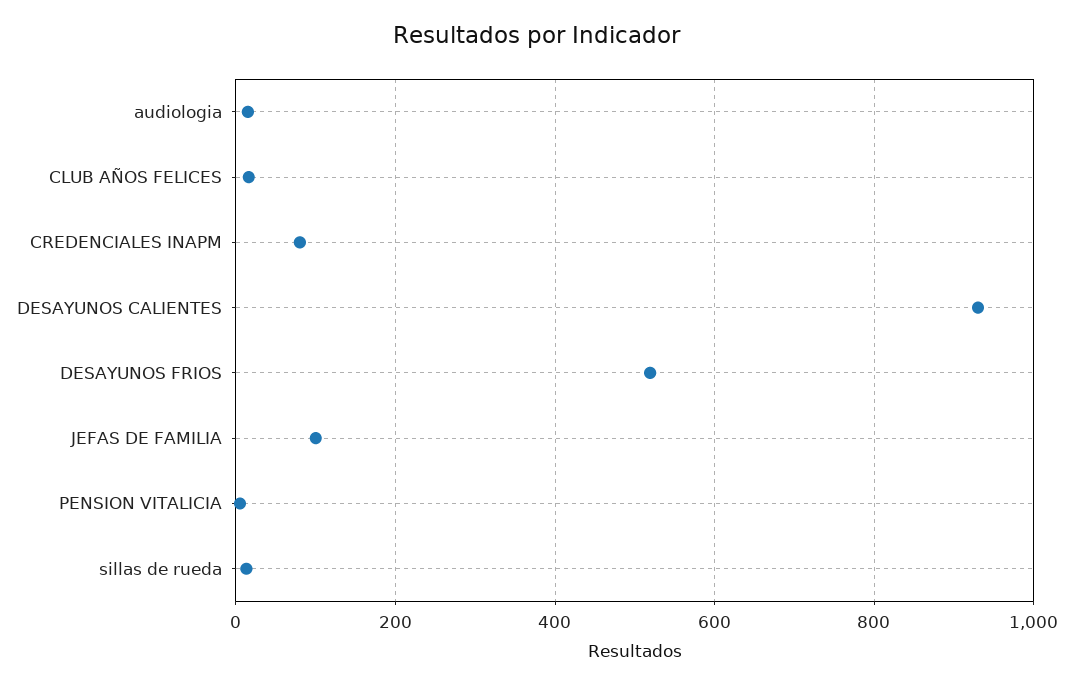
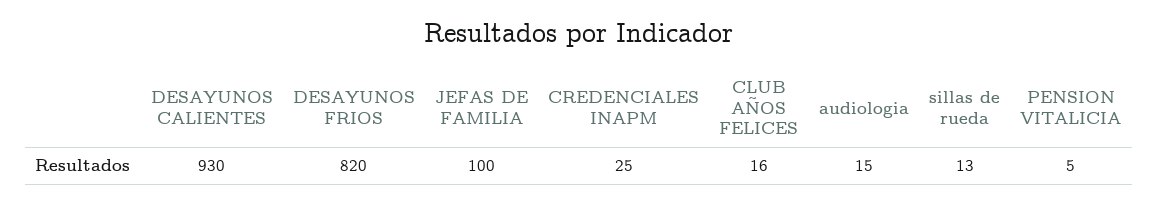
CREDENCIALES INAPM: 80 -> 25
DESAYUNOS FRIOS: 520 -> 820

